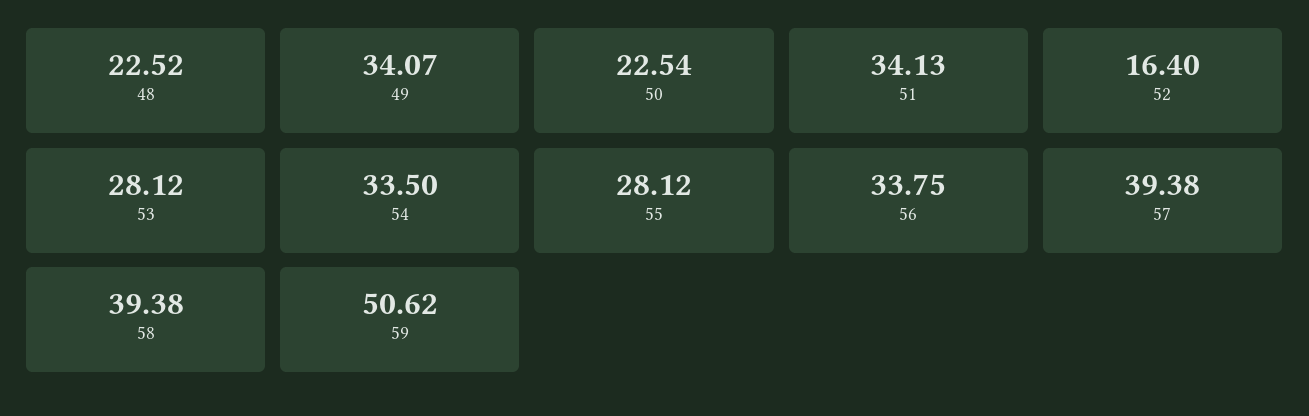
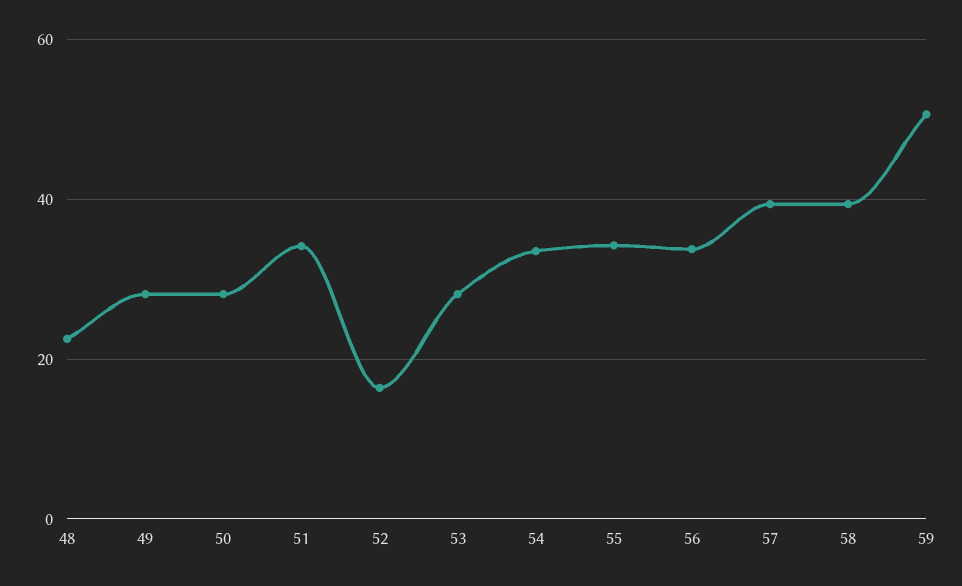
49: 34.07 -> 28
50: 22.54 -> 28
55: 28.12 -> 34

